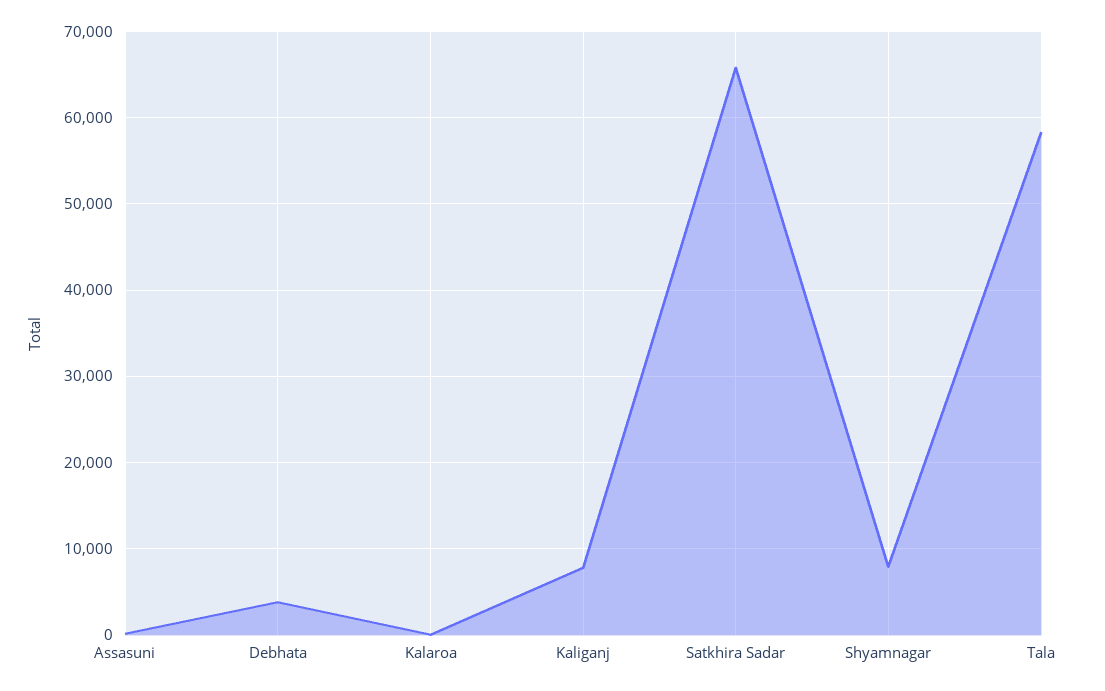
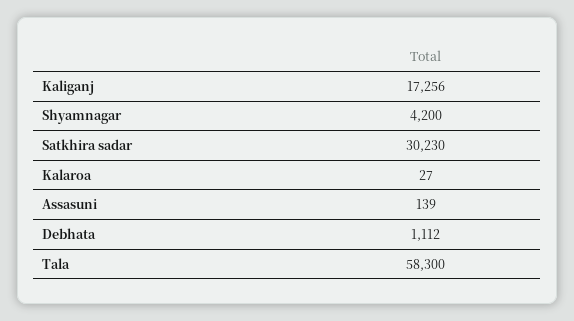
Debhata: 4000 -> 1112
Kaliganj: 8000 -> 17256
Satkhira Sadar: 66000 -> 30230
Shyamnagar: 8000 -> 4200

